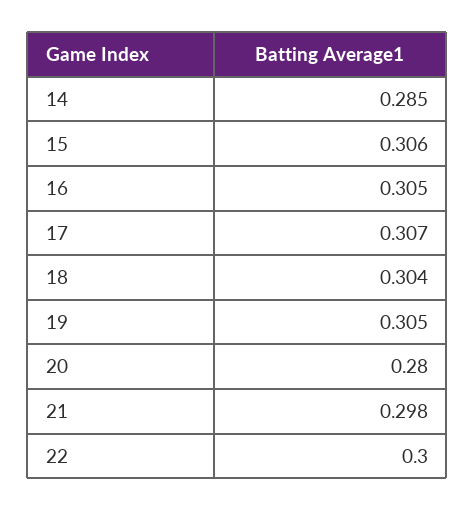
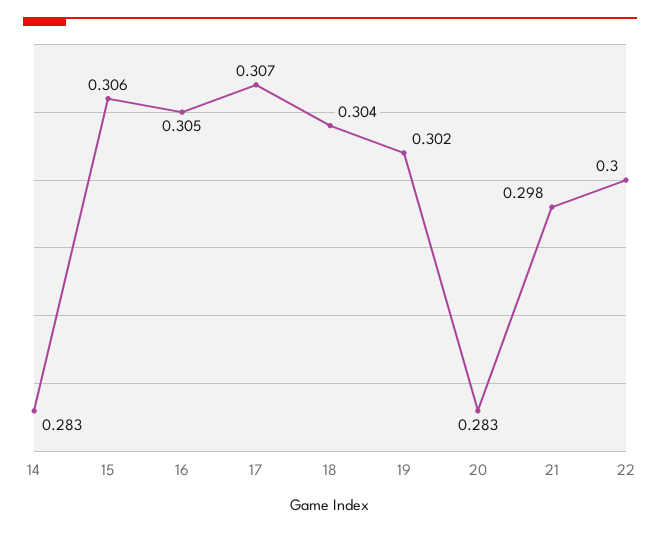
14: 0.285 -> 0.283
19: 0.305 -> 0.302
20: 0.28 -> 0.283

